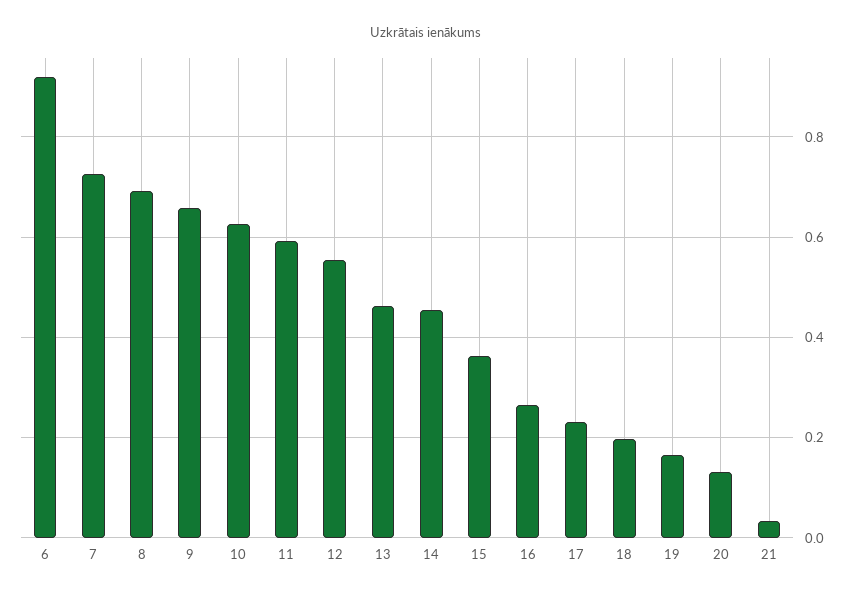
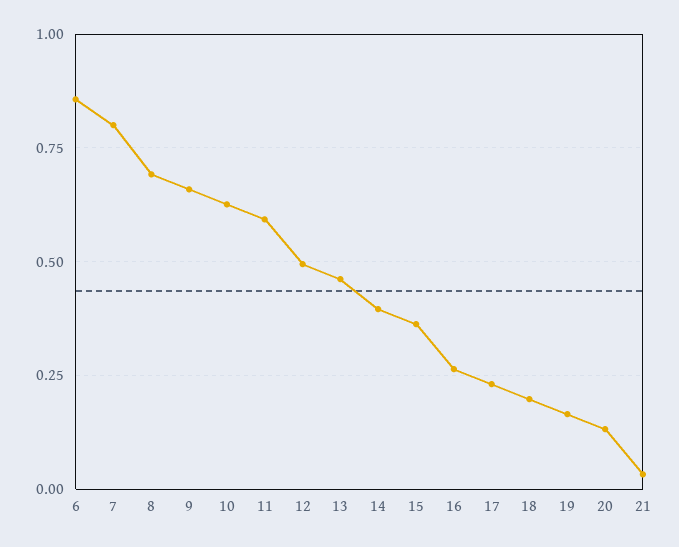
6: 0.92 -> 0.85
7: 0.72 -> 0.8
12: 0.56 -> 0.5
14: 0.46 -> 0.4

